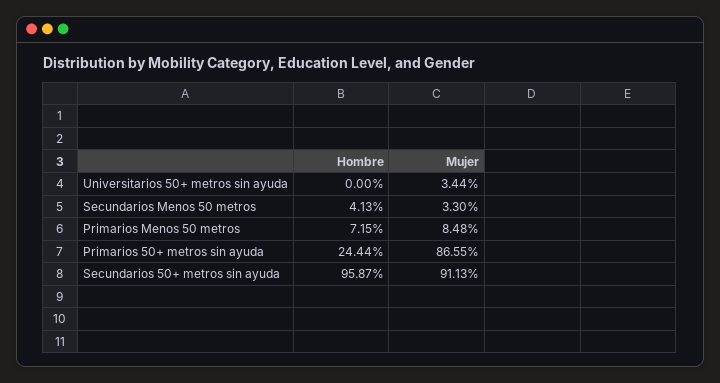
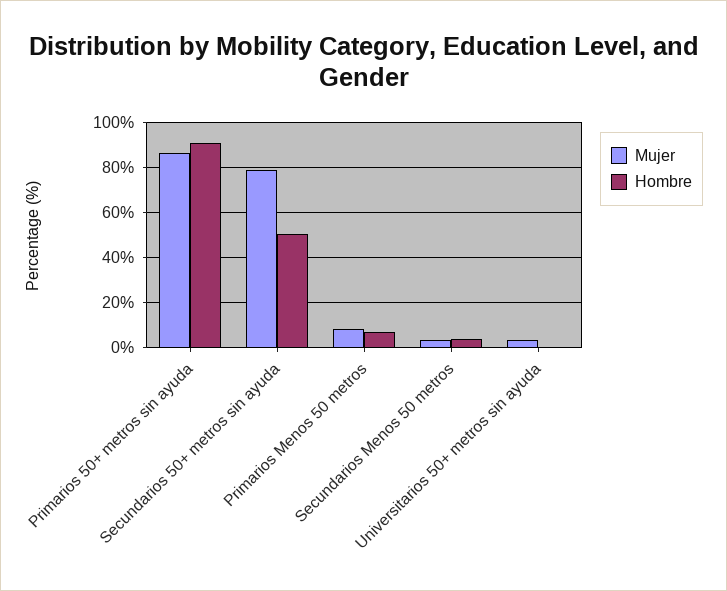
Hombre, Primarios 50+ metros sin ayuda: 24.44 -> 90
Hombre, Secundarios 50+ metros sin ayuda: 95.87 -> 50
Mujer, Secundarios 50+ metros sin ayuda: 91.13 -> 80

